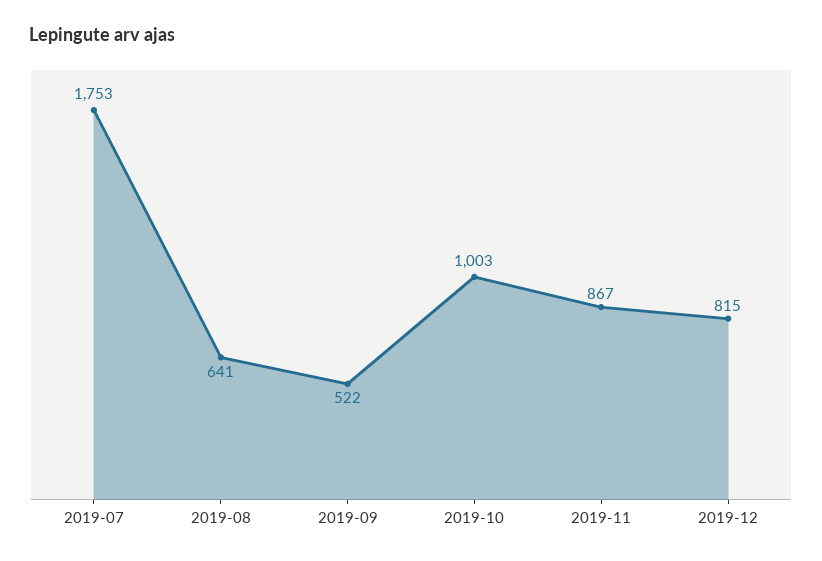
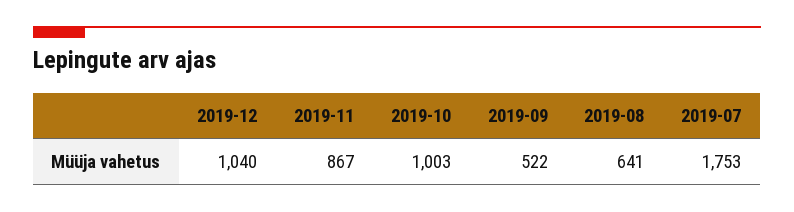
2019-12: 815 -> 1040

